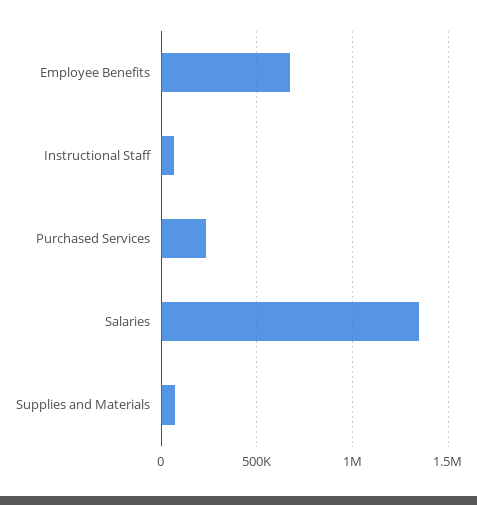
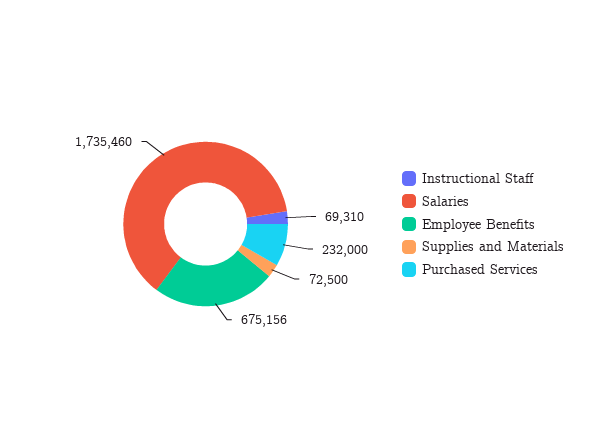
Salaries: 1350000 -> 1735460

